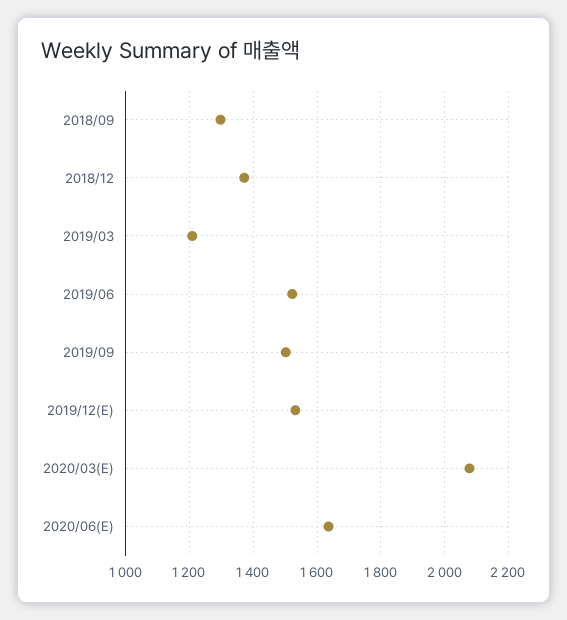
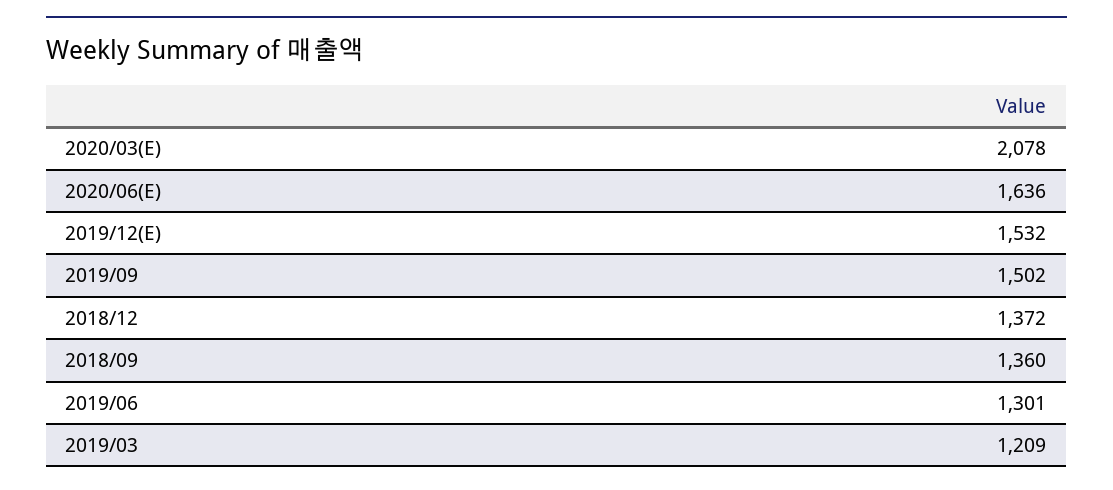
2018/09: 1300 -> 1360
2019/06: 1520 -> 1301

